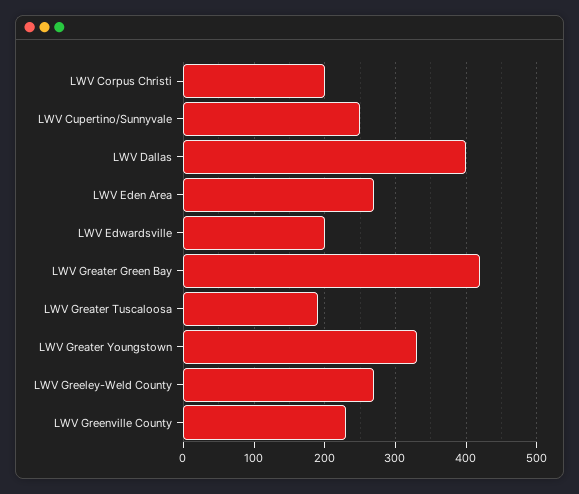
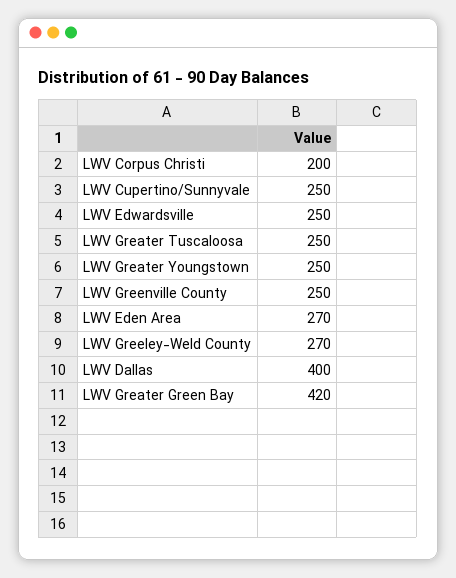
LWV Edwardsville: 200 -> 250
LWV Greater Tuscaloosa: 190 -> 250
LWV Greater Youngstown: 330 -> 250
LWV Greenville County: 230 -> 250

